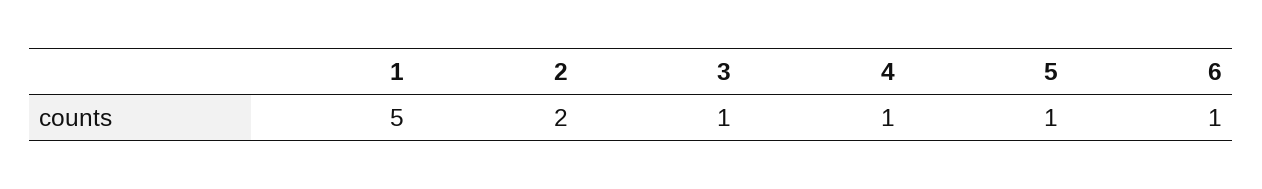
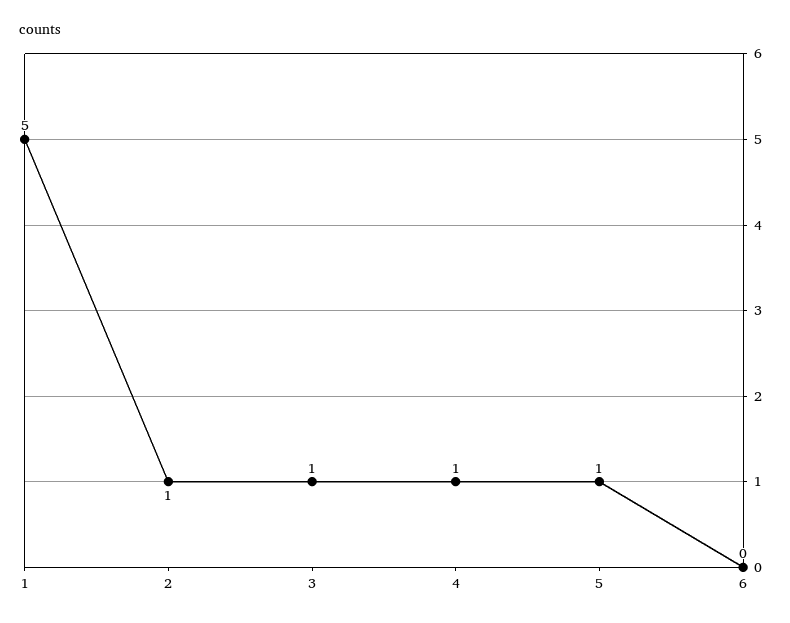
2: 2 -> 1
6: 1 -> 0

